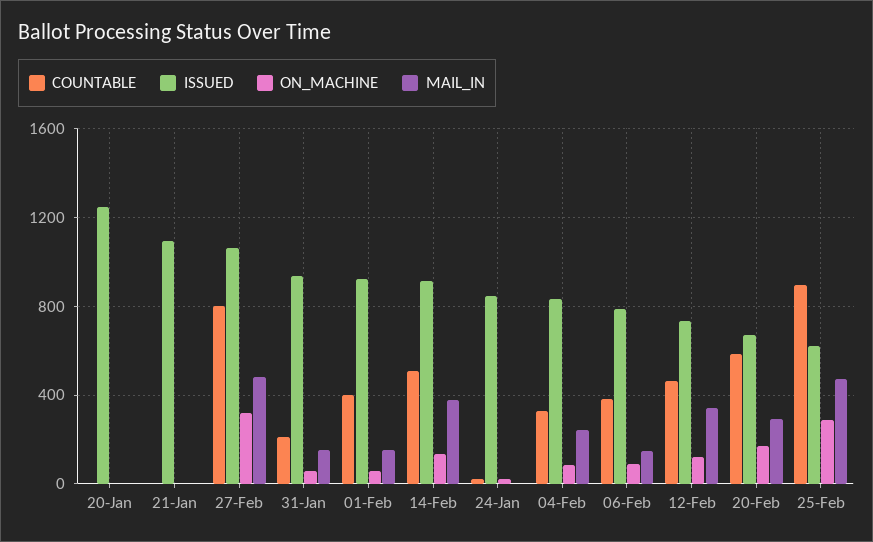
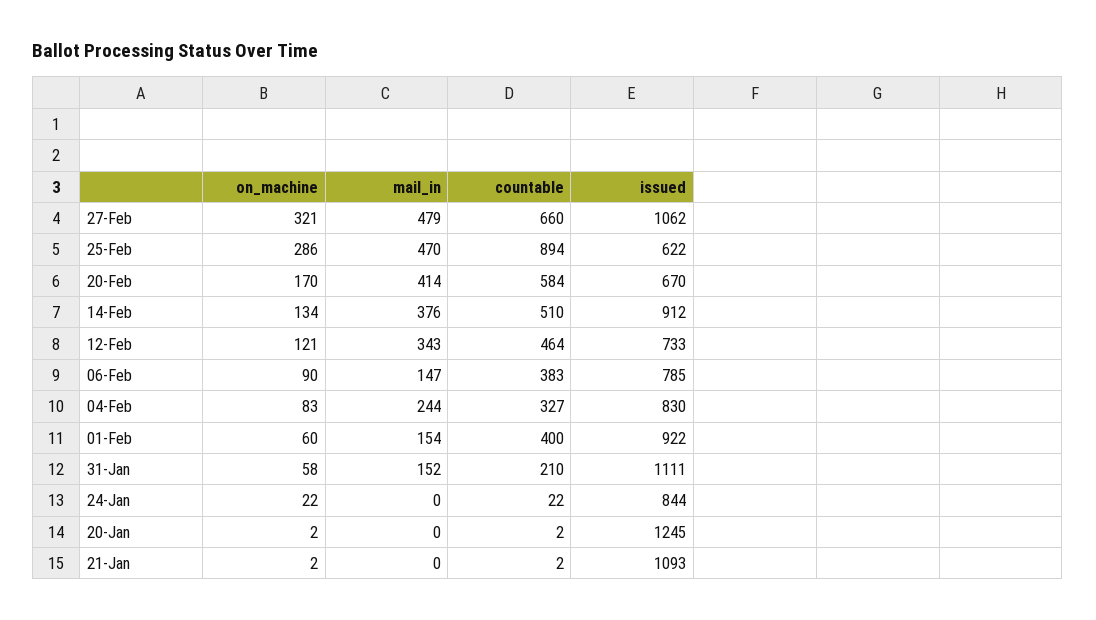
COUNTABLE, 27-Feb: 800 -> 660
ISSUED, 31-Jan: 950 -> 1111
MAIL_IN, 20-Feb: 300 -> 414

